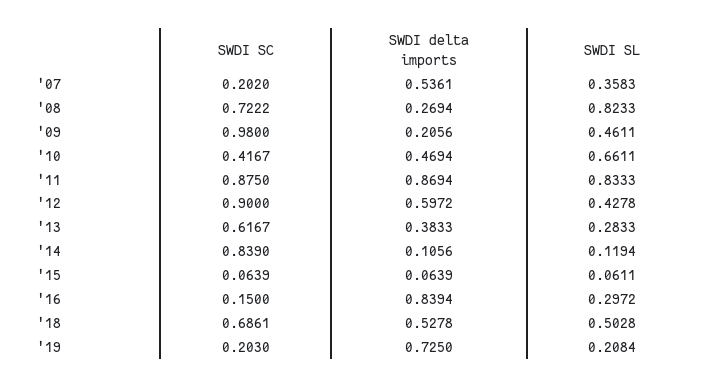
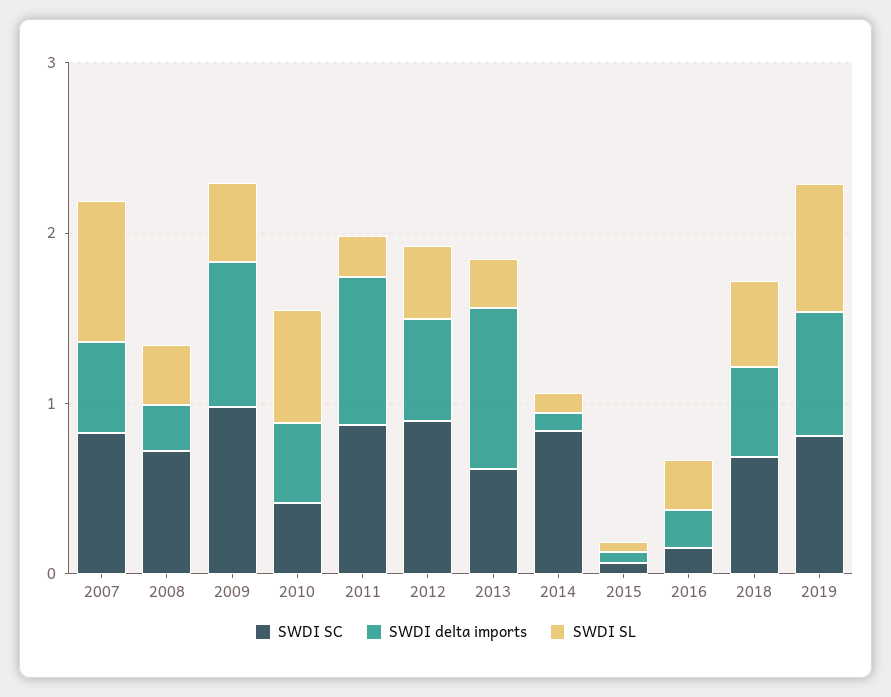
SWDI SC, '07: 0.202 -> 0.8
SWDI SL, '07: 0.3583 -> 0.8
SWDI SL, '08: 0.8233 -> 0.4
SWDI delta imports, '09: 0.2056 -> 0.8
SWDI SL, '11: 0.8333 -> 0.2
SWDI delta imports, '13: 0.3833 -> 1
SWDI delta imports, '16: 0.8394 -> 0.2
SWDI SC, '19: 0.203 -> 0.8
SWDI SL, '19: 0.2084 -> 0.8

